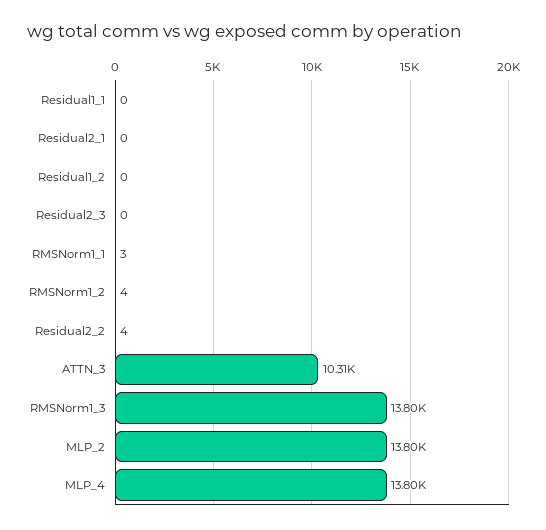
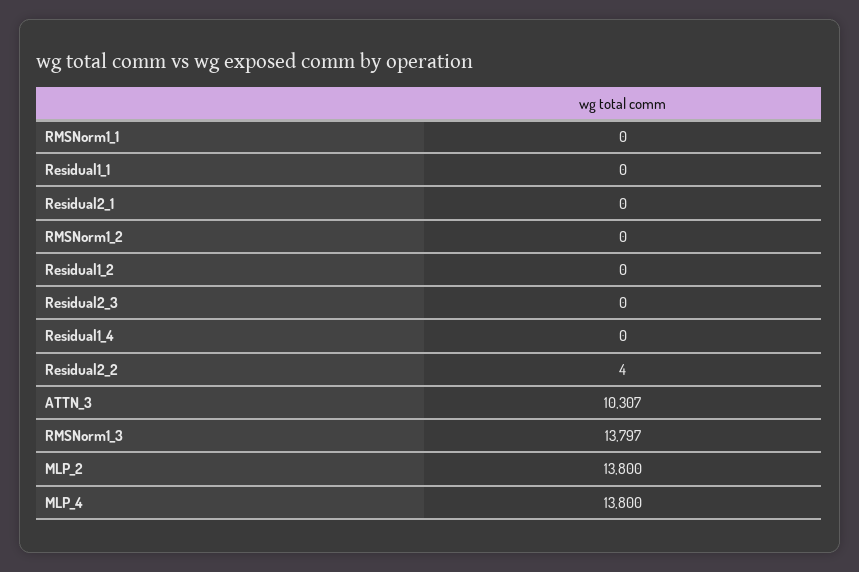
RMSNorm1_1: 3 -> 0
RMSNorm1_2: 4 -> 0
Residual1_4: none -> 0

